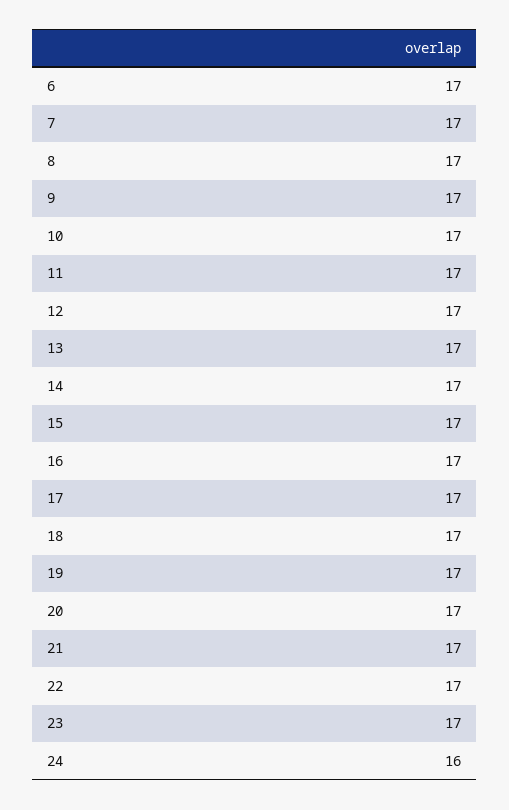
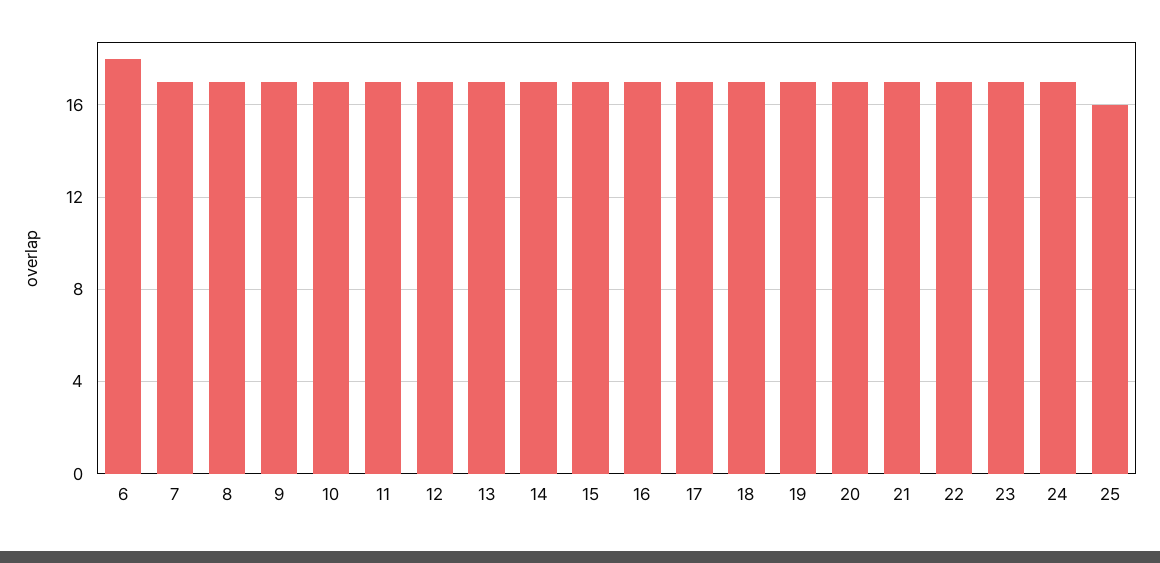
6: 17 -> 18
24: 16 -> 17
25: none -> 16

